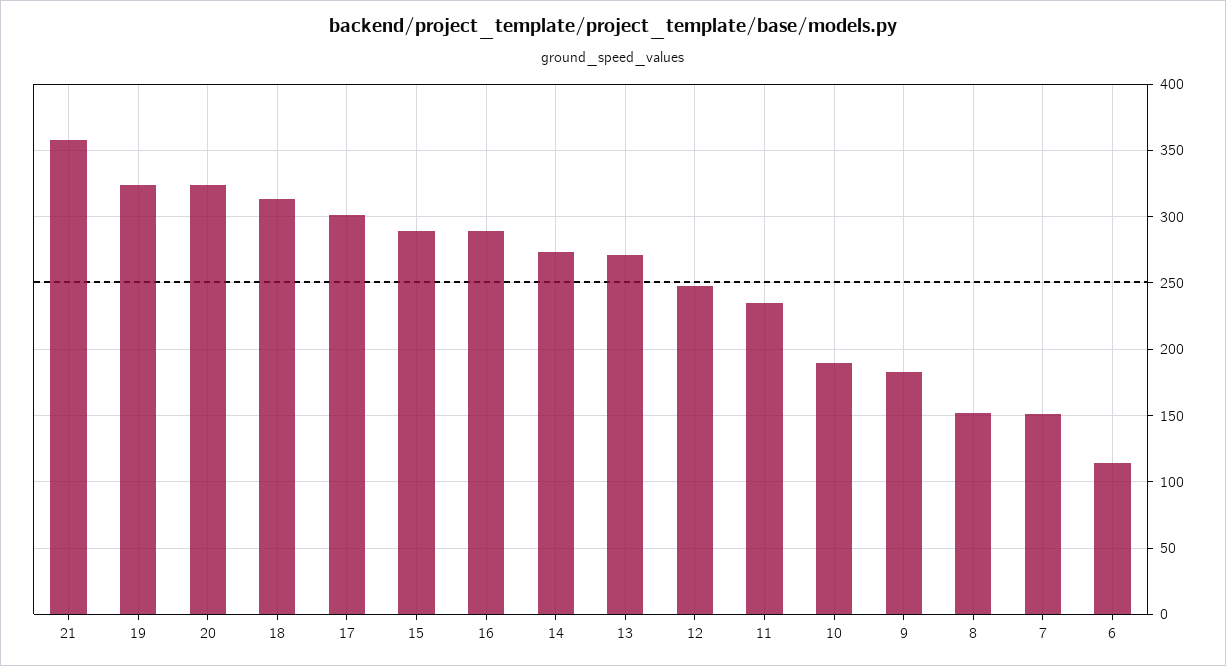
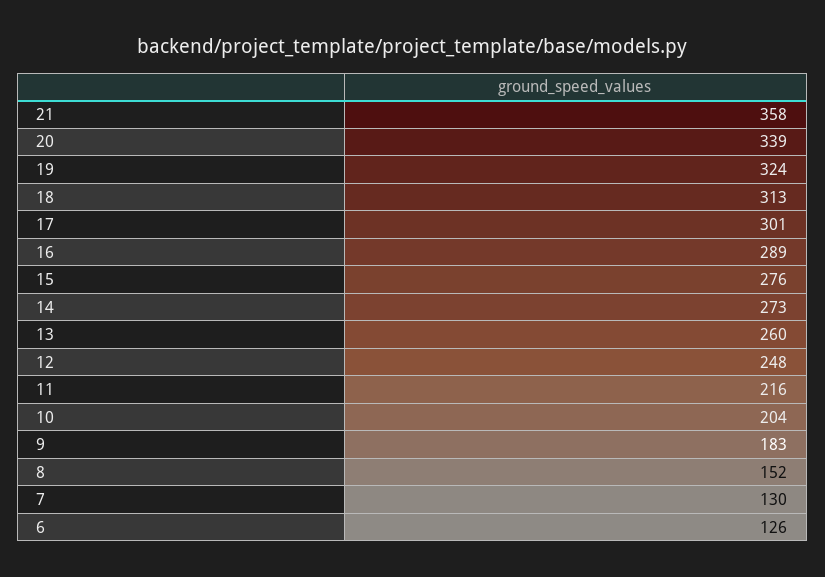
20: 325 -> 339
15: 290 -> 276
13: 270 -> 260
11: 235 -> 216
10: 190 -> 204
7: 150 -> 130
6: 115 -> 126

